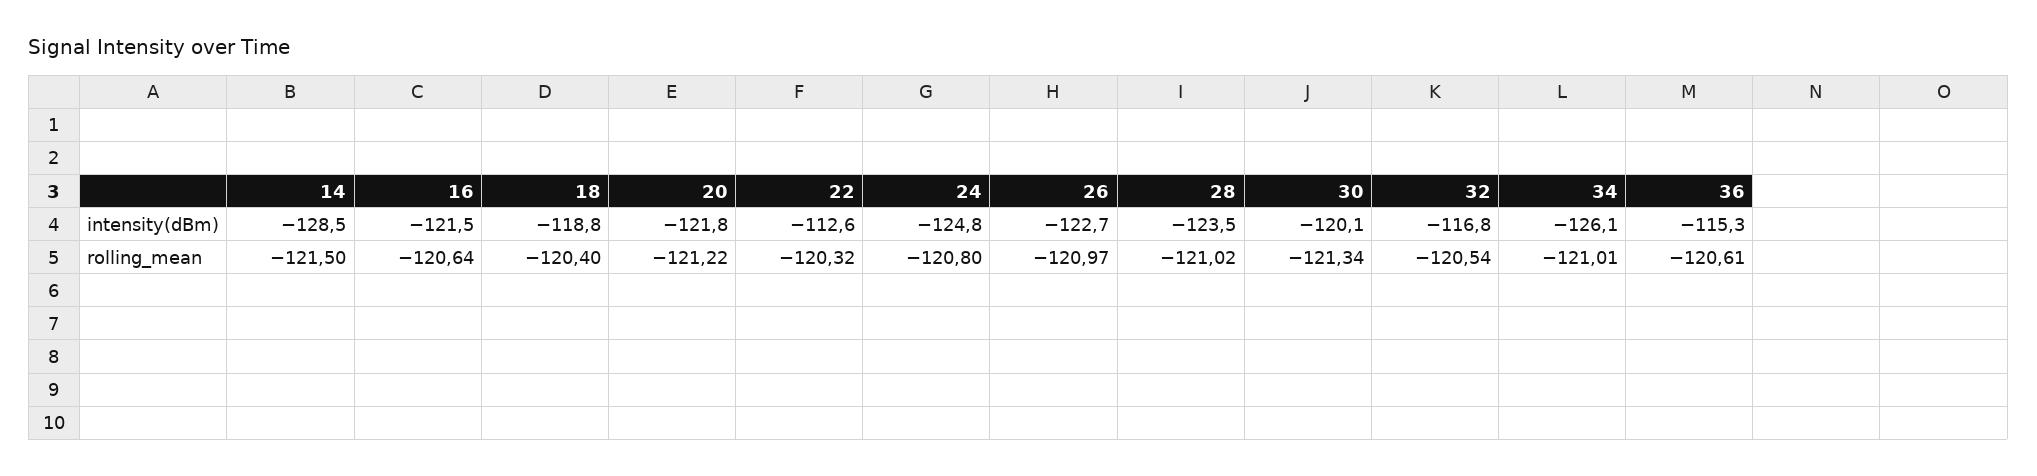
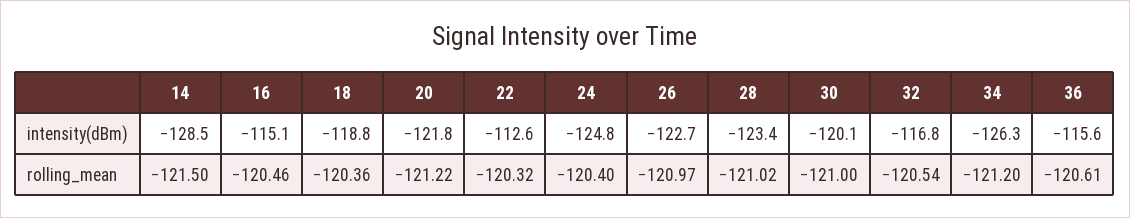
16, intensity(dBm): -121.5 -> -115.1
28, intensity(dBm): -123.5 -> -123.4
34, intensity(dBm): -126.1 -> -126.3
36, intensity(dBm): -115.3 -> -115.6
16, rolling_mean: -120.64 -> -120.46
18, rolling_mean: -120.4 -> -120.36
24, rolling_mean: -120.8 -> -120.4
30, rolling_mean: -121.34 -> -121
34, rolling_mean: -121.01 -> -121.2

